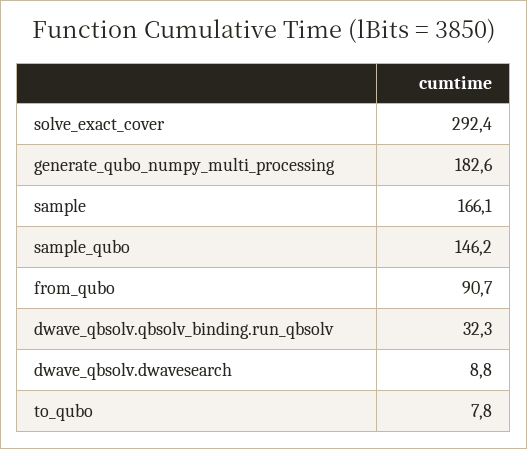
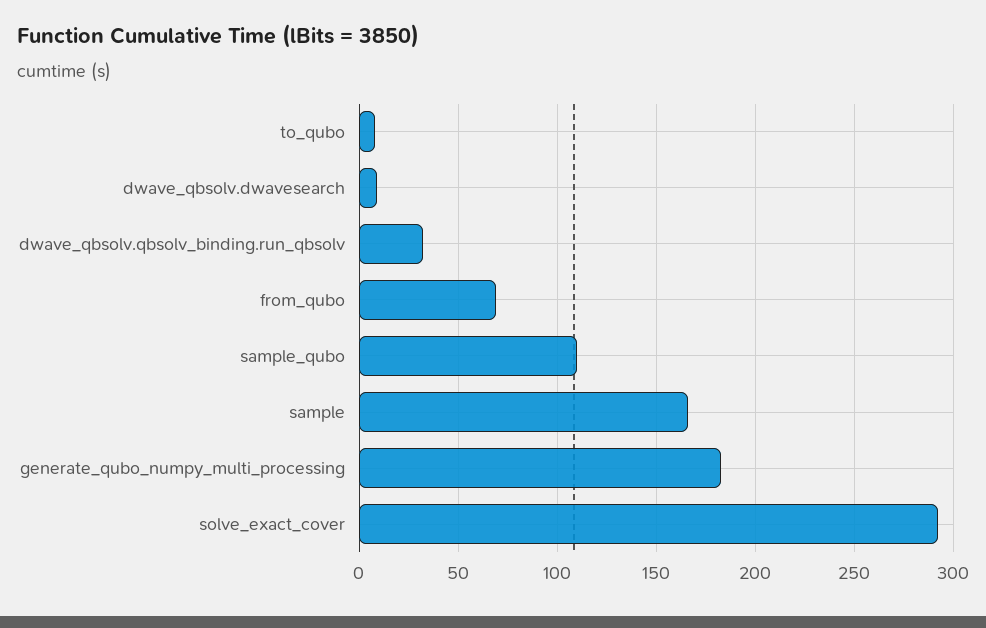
sample_qubo: 146.2 -> 110
from_qubo: 90.7 -> 70

